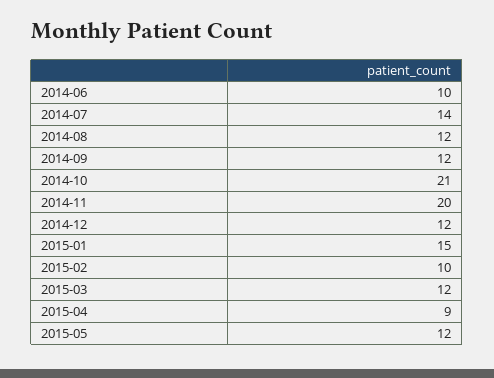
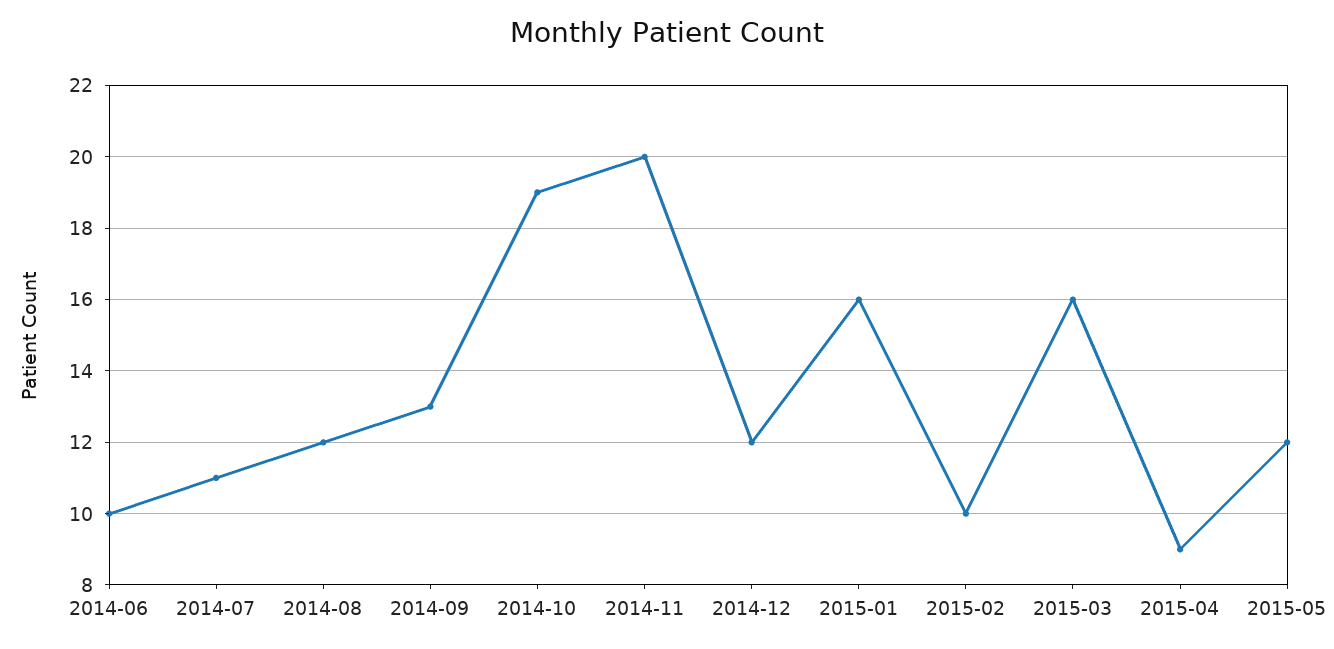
2014-07: 14 -> 11
2014-09: 12 -> 13
2014-10: 21 -> 19
2015-01: 15 -> 16
2015-03: 12 -> 16

